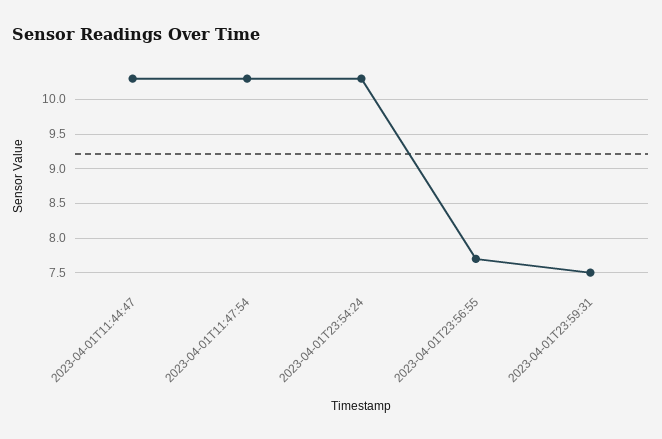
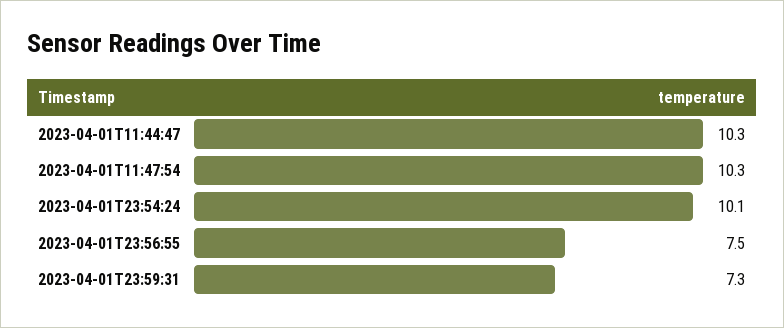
2023-04-01T23:54:24: 10.3 -> 10.1
2023-04-01T23:56:55: 7.7 -> 7.5
2023-04-01T23:59:31: 7.5 -> 7.3

